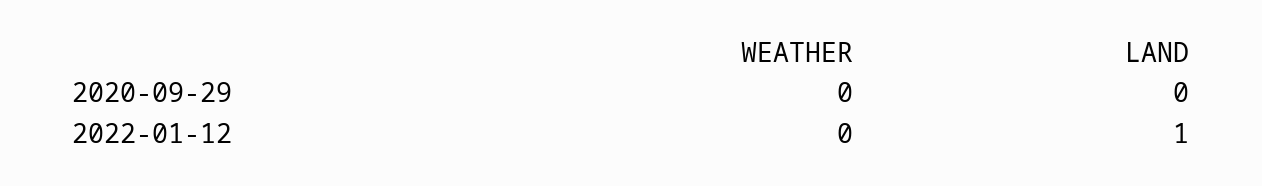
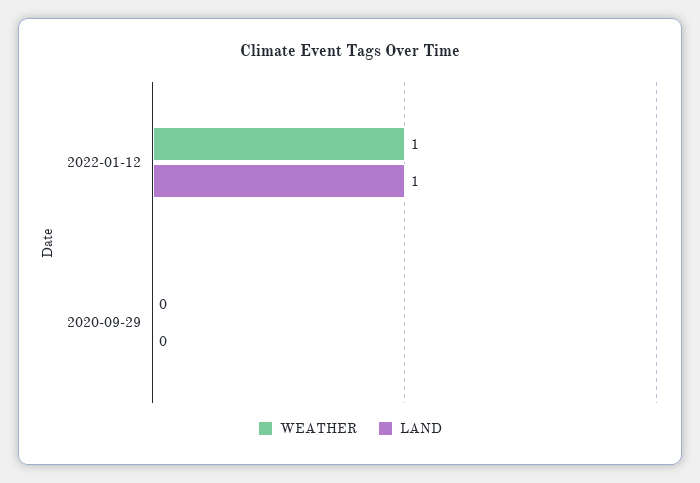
WEATHER, 2022-01-12: 0 -> 1

